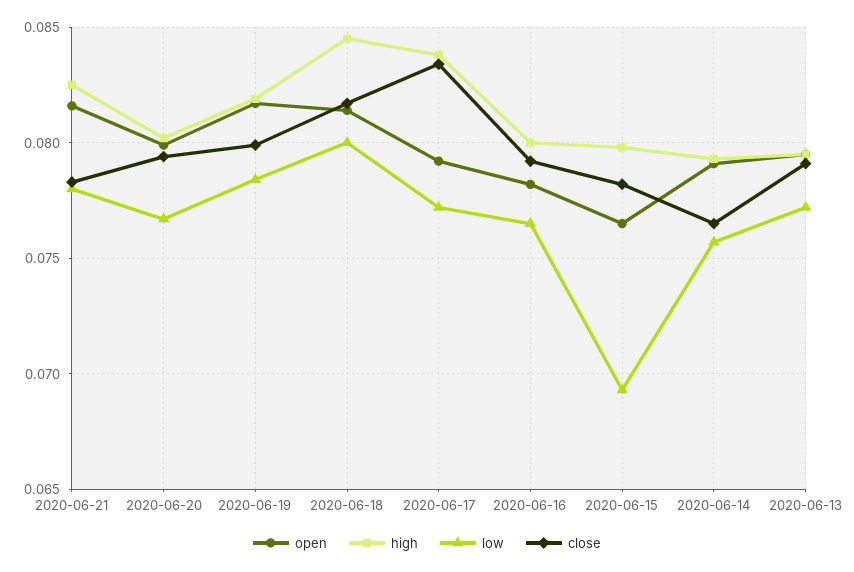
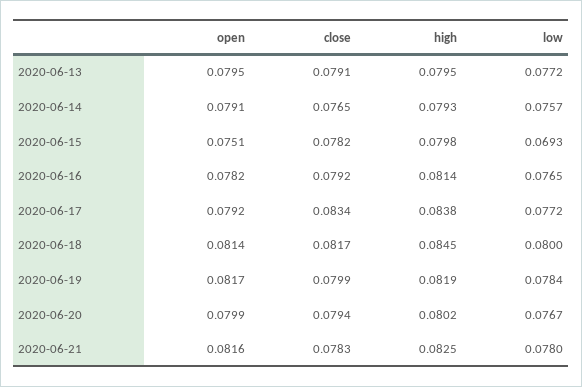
high, 2020-06-16: 0.08 -> 0.0814
open, 2020-06-15: 0.0765 -> 0.0751

